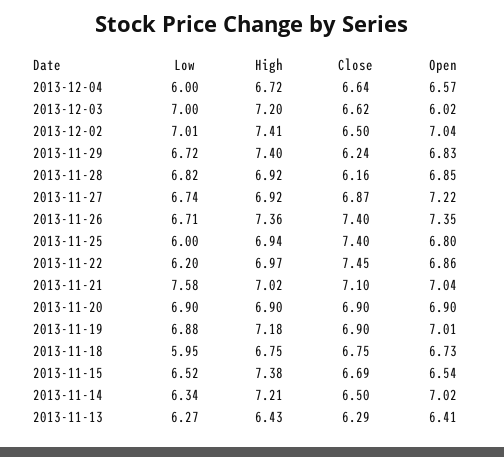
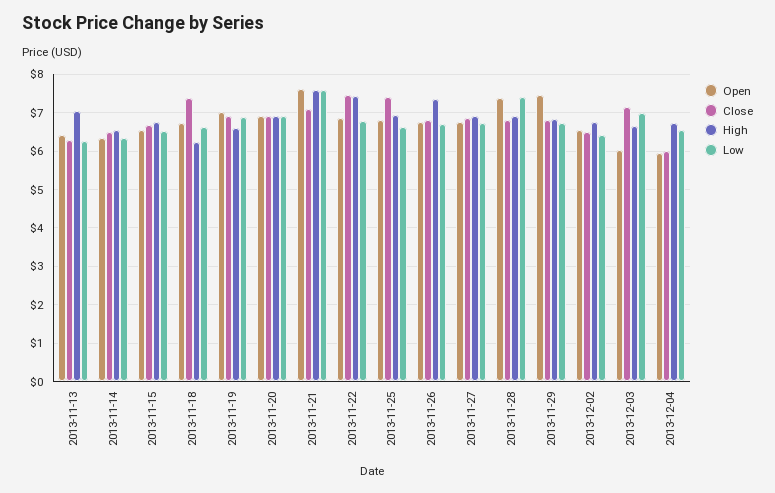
Low, 2013-12-04: 6 -> 6.6
Close, 2013-12-04: 6.64 -> 6
Open, 2013-12-04: 6.57 -> 6
High, 2013-12-03: 7.2 -> 6.6
Close, 2013-12-03: 6.62 -> 7.2
Low, 2013-12-02: 7.01 -> 6.4
High, 2013-12-02: 7.41 -> 6.8
Open, 2013-12-02: 7.04 -> 6.6
High, 2013-11-29: 7.4 -> 6.8
Close, 2013-11-29: 6.24 -> 6.8
Open, 2013-11-29: 6.83 -> 7.4
Low, 2013-11-28: 6.82 -> 7.4
Close, 2013-11-28: 6.16 -> 6.8
Open, 2013-11-28: 6.85 -> 7.4
Open, 2013-11-27: 7.22 -> 6.8
Close, 2013-11-26: 7.4 -> 6.8
Open, 2013-11-26: 7.35 -> 6.8
Low, 2013-11-25: 6 -> 6.6
Low, 2013-11-22: 6.2 -> 6.8
High, 2013-11-22: 6.97 -> 7.4
High, 2013-11-21: 7.02 -> 7.6
Open, 2013-11-21: 7.04 -> 7.6
High, 2013-11-19: 7.18 -> 6.6
Low, 2013-11-18: 5.95 -> 6.6
High, 2013-11-18: 6.75 -> 6.2
Close, 2013-11-18: 6.75 -> 7.4
High, 2013-11-15: 7.38 -> 6.8
High, 2013-11-14: 7.21 -> 6.6
Open, 2013-11-14: 7.02 -> 6.4
High, 2013-11-13: 6.43 -> 7

